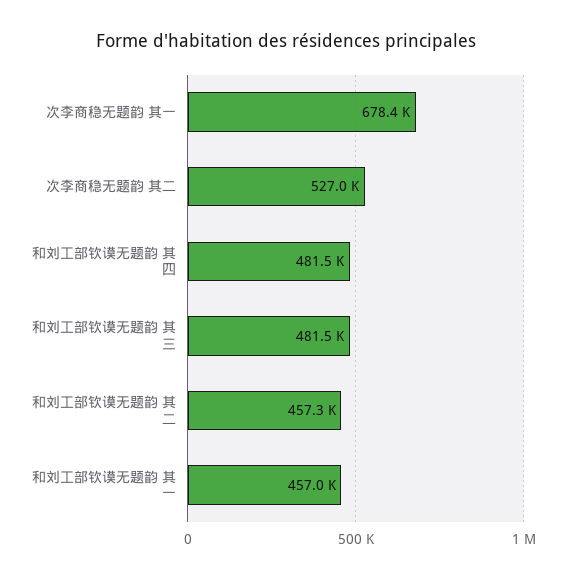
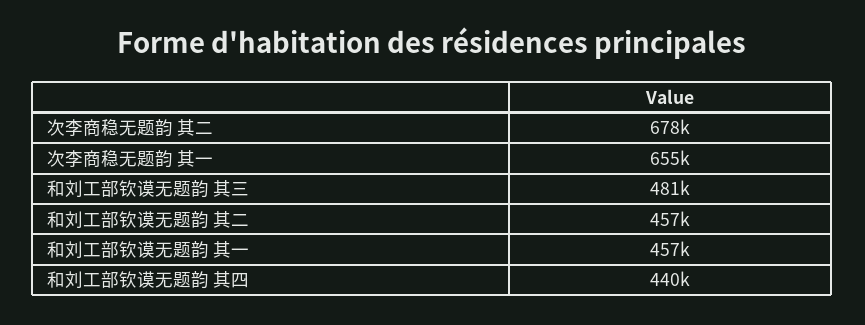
次李商稳无题韵 其一: 678400 -> 655000
次李商稳无题韵 其二: 527000 -> 678000
和刘工部钦谟无题韵 其四: 481500 -> 440000

